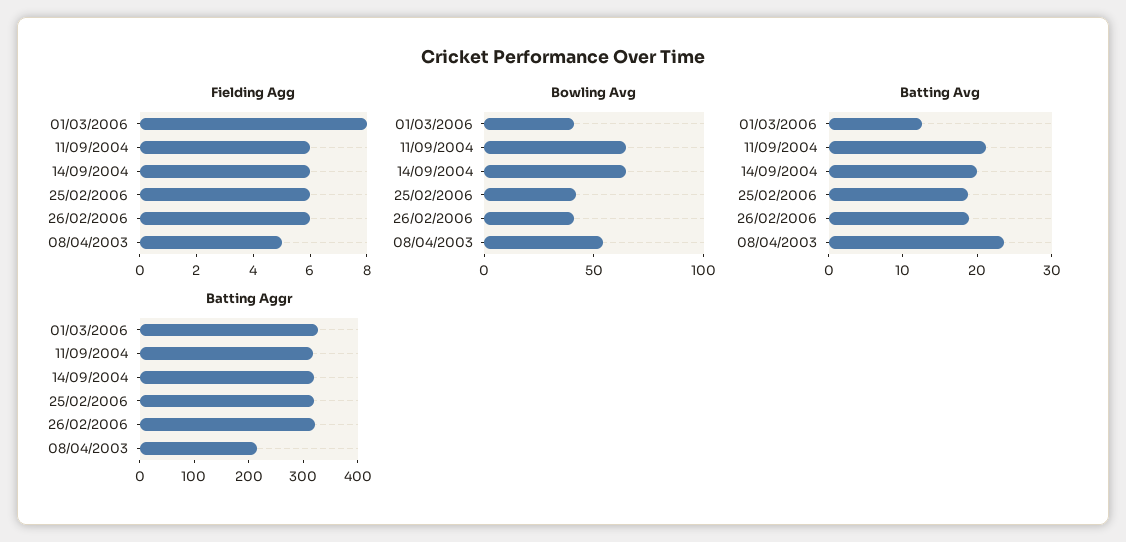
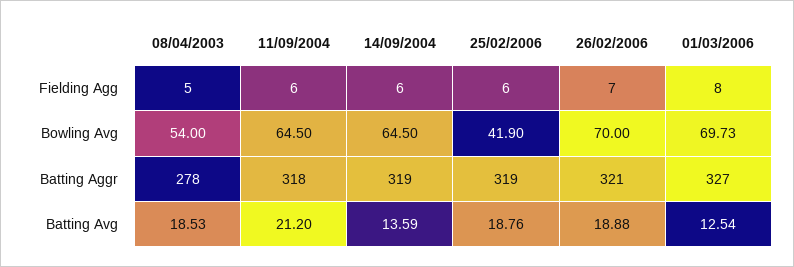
Fielding Agg, 26/02/2006: 6 -> 7
Bowling Avg, 01/03/2006: 40 -> 69.73
Bowling Avg, 26/02/2006: 40 -> 70
Batting Avg, 14/09/2004: 20 -> 13.59
Batting Avg, 08/04/2003: 24 -> 18.53
Batting Aggr, 08/04/2003: 220 -> 278

